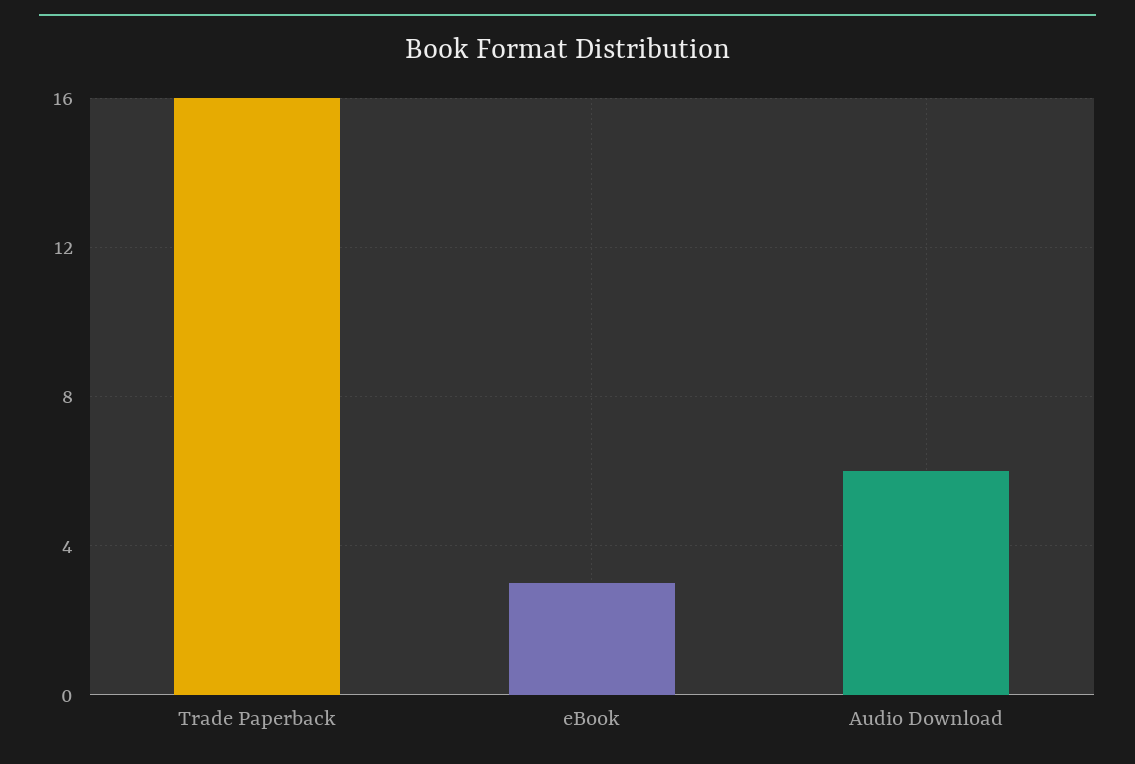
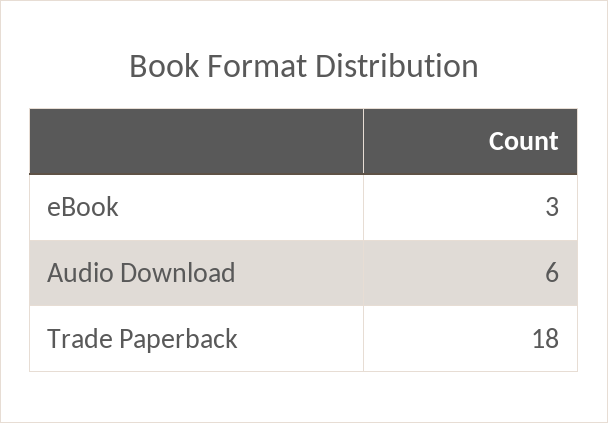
Trade Paperback: 16 -> 18

